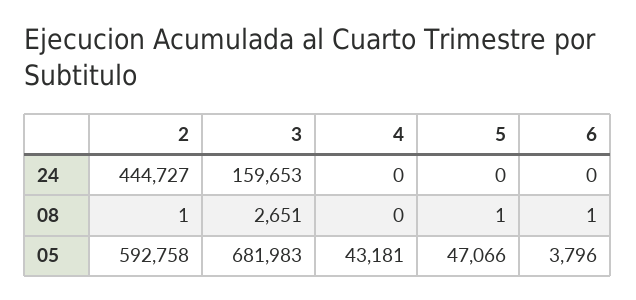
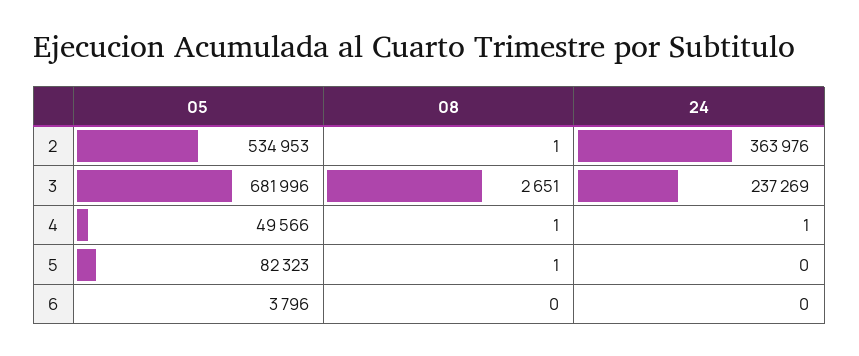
2, 24: 444727 -> 363976
3, 24: 159653 -> 237269
4, 24: 0 -> 1
4, 08: 0 -> 1
6, 08: 1 -> 0
2, 05: 592758 -> 534953
3, 05: 681983 -> 681996
4, 05: 43181 -> 49566
5, 05: 47066 -> 82323

